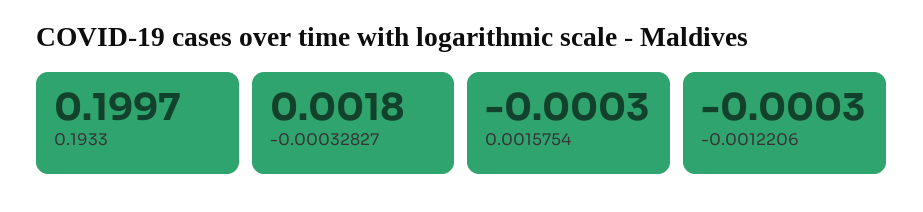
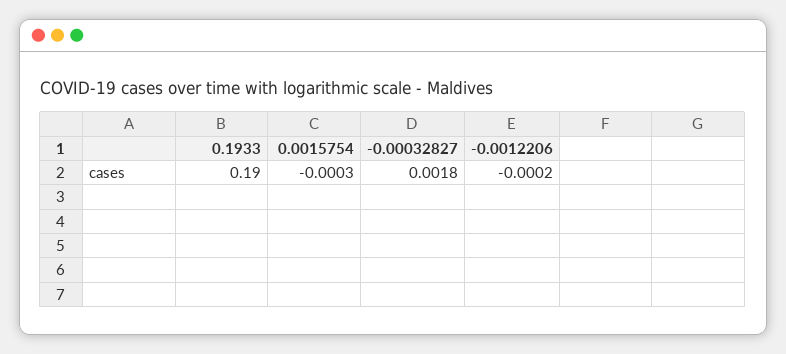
0.1933: 0.1997 -> 0.19
-0.0012206: -0.0003 -> -0.0002

